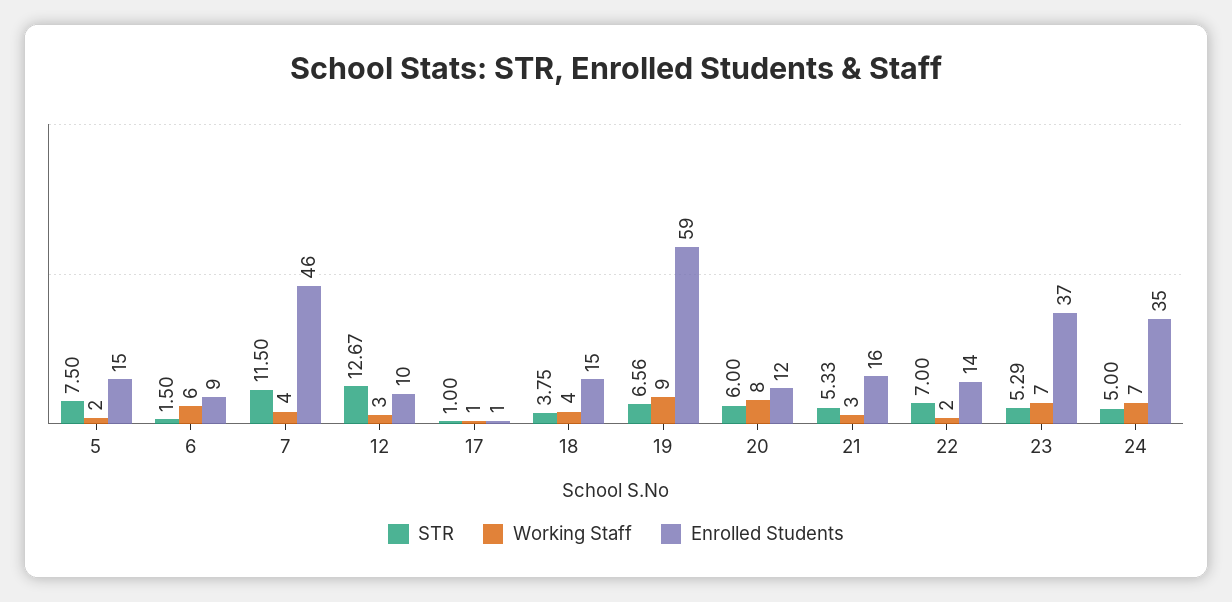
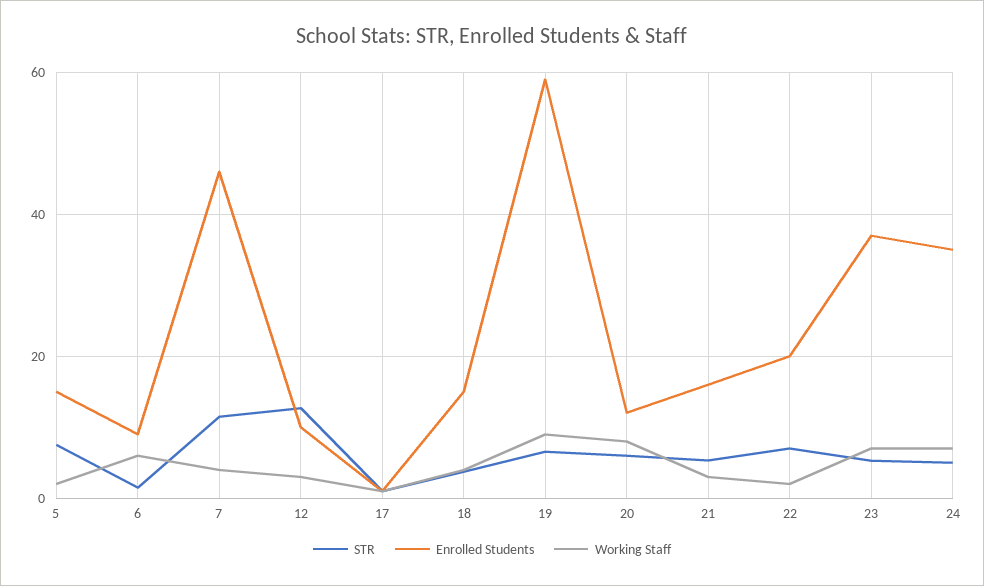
Enrolled Students, 22: 14 -> 20

